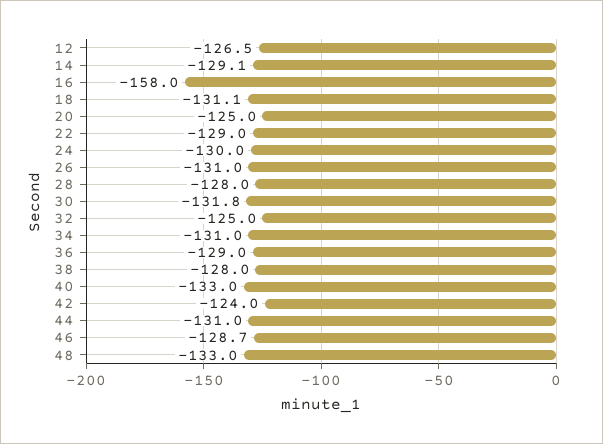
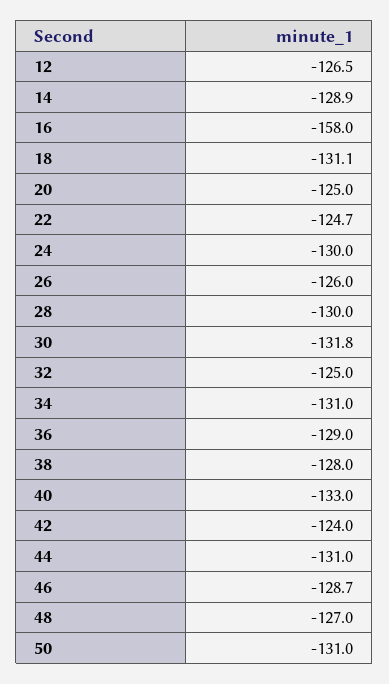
14: -129.1 -> -128.9
22: -129 -> -124.7
26: -131 -> -126
28: -128 -> -130
48: -133 -> -127
50: none -> -131

